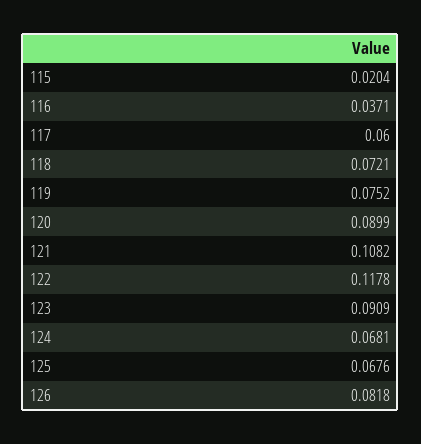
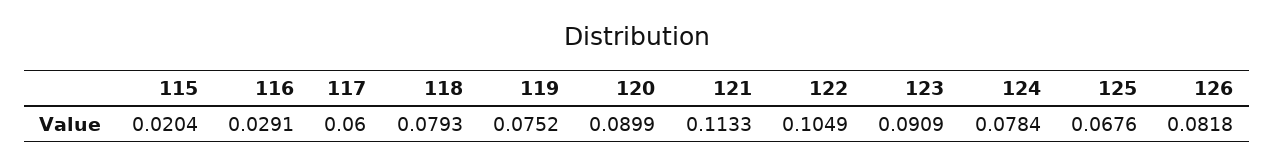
116: 0.0371 -> 0.0291
118: 0.0721 -> 0.0793
121: 0.1082 -> 0.1133
122: 0.1178 -> 0.1049
124: 0.0681 -> 0.0784

